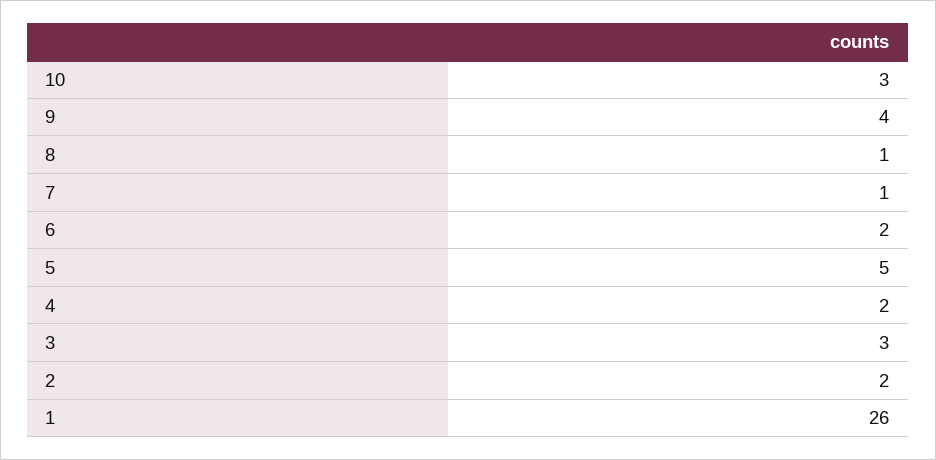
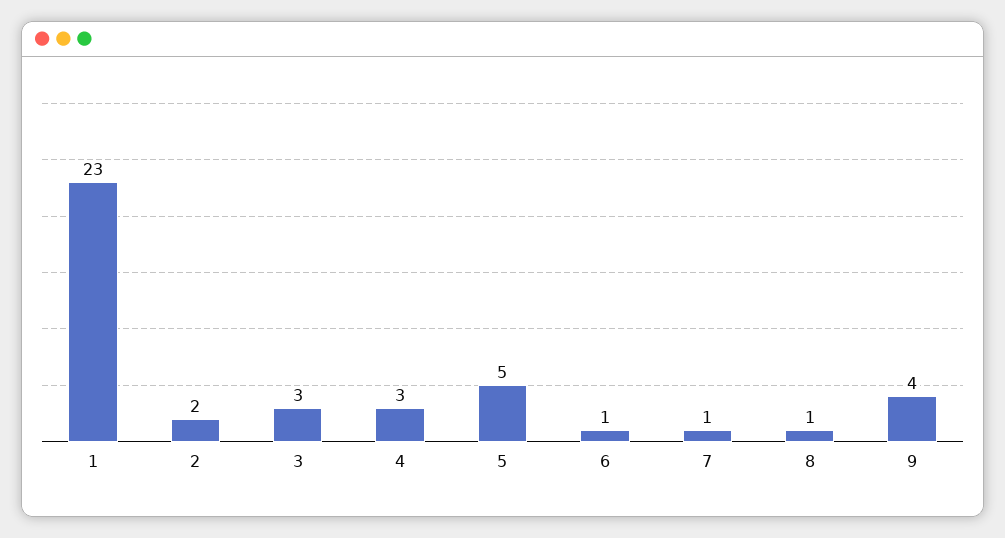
10: 3 -> none
6: 2 -> 1
4: 2 -> 3
1: 26 -> 23

